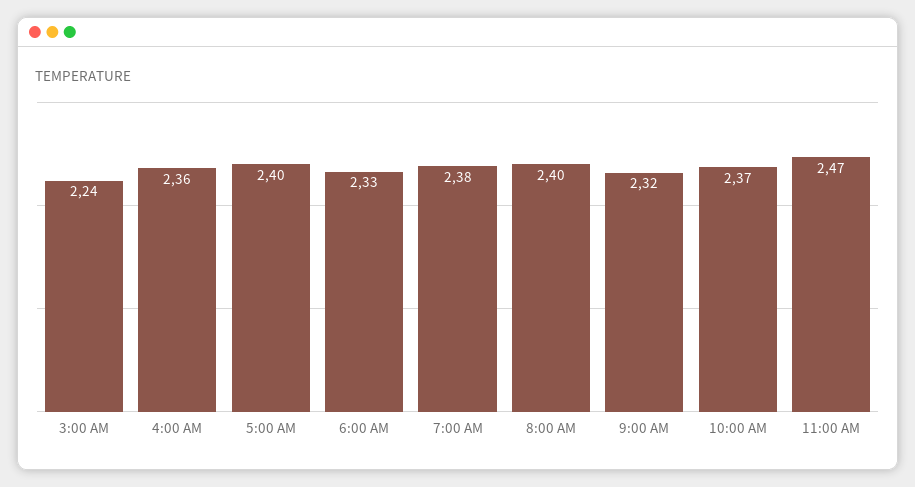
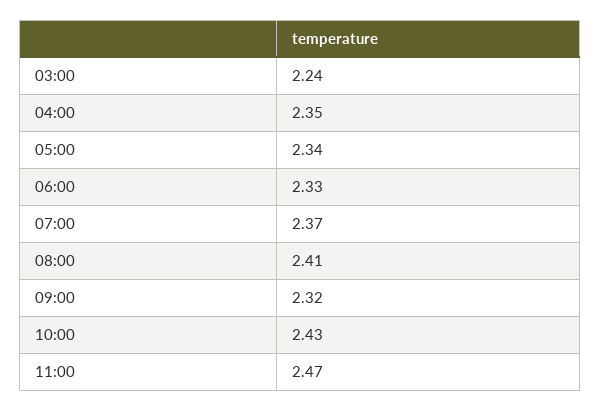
4:00 AM: 2.36 -> 2.35
5:00 AM: 2.4 -> 2.34
7:00 AM: 2.38 -> 2.37
8:00 AM: 2.4 -> 2.41
10:00 AM: 2.37 -> 2.43

